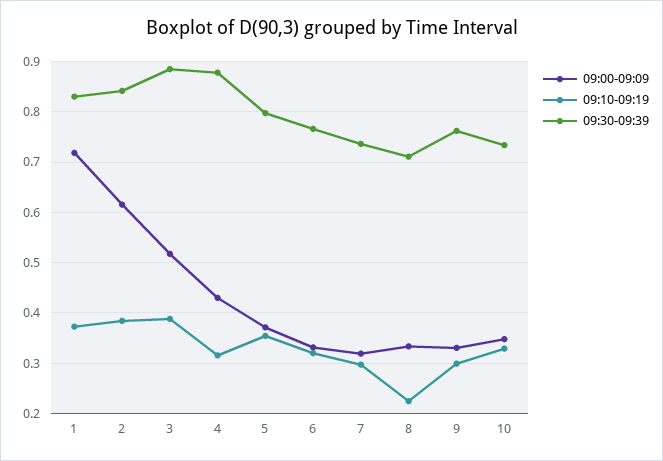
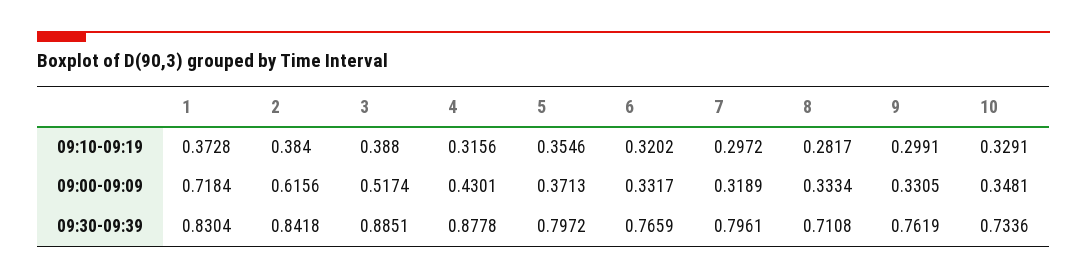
09:30-09:39, 7: 0.74 -> 0.7961
09:10-09:19, 8: 0.22 -> 0.2817

